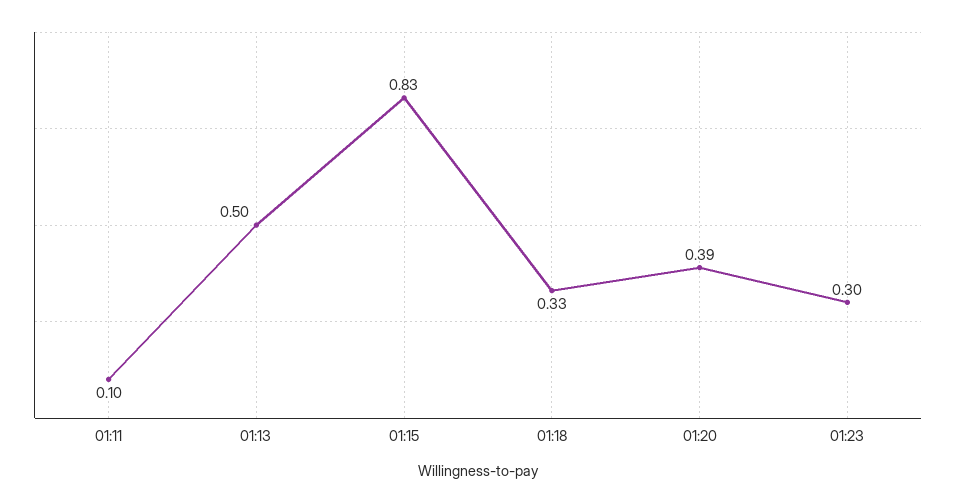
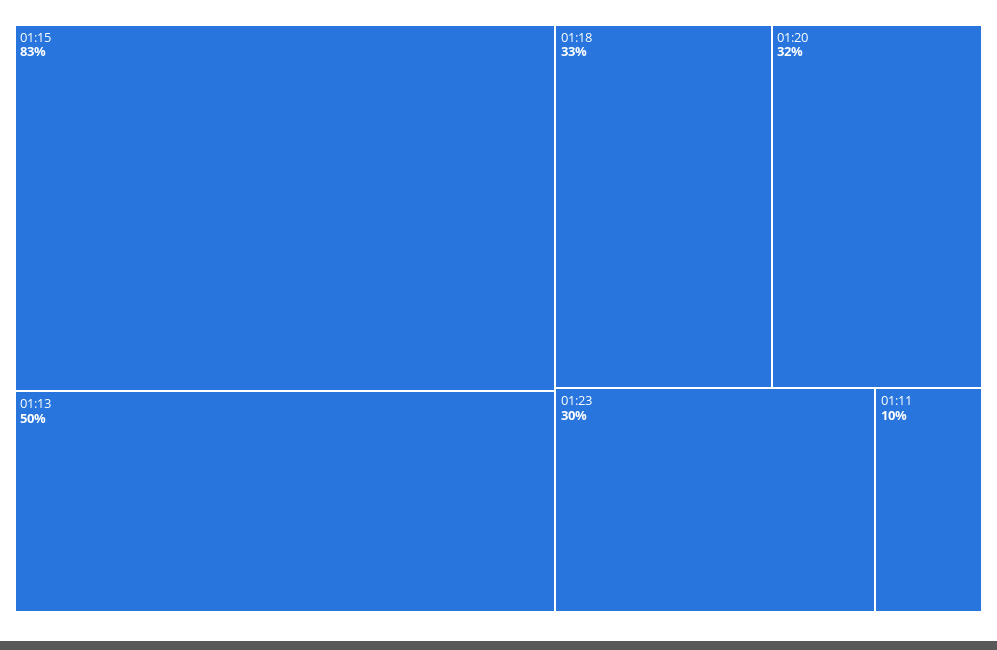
01:20: 0.39 -> 0.32

